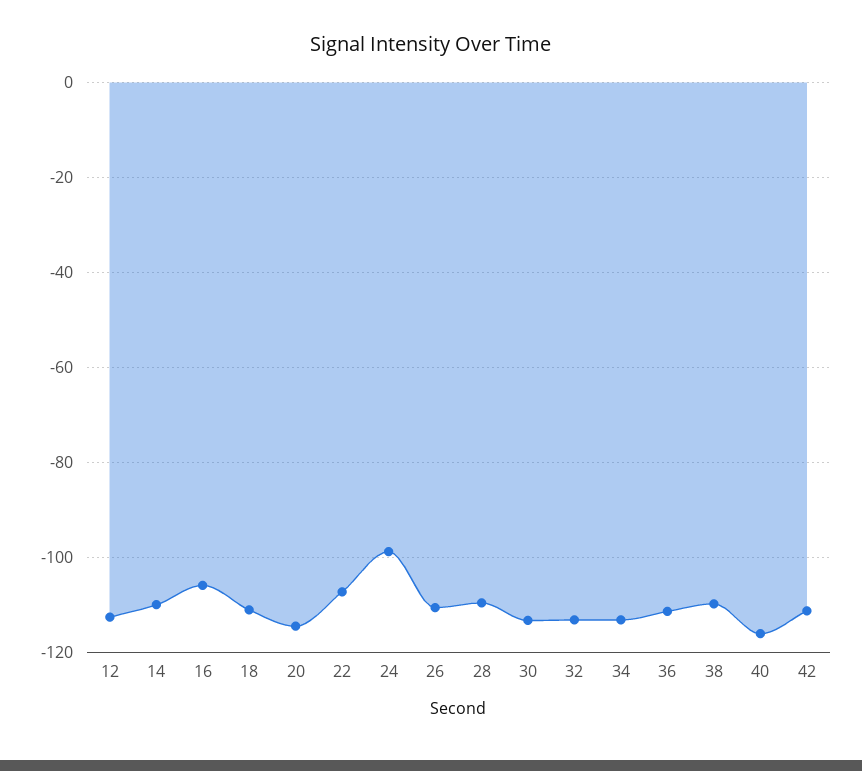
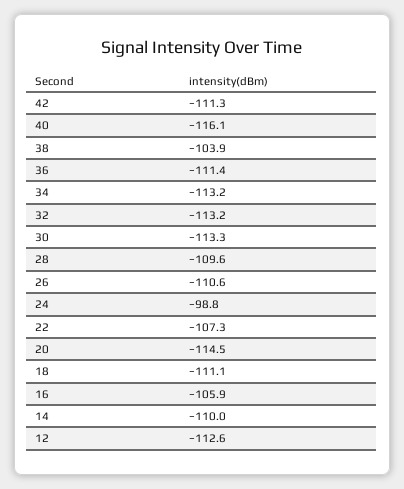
38: -110 -> -103.9

